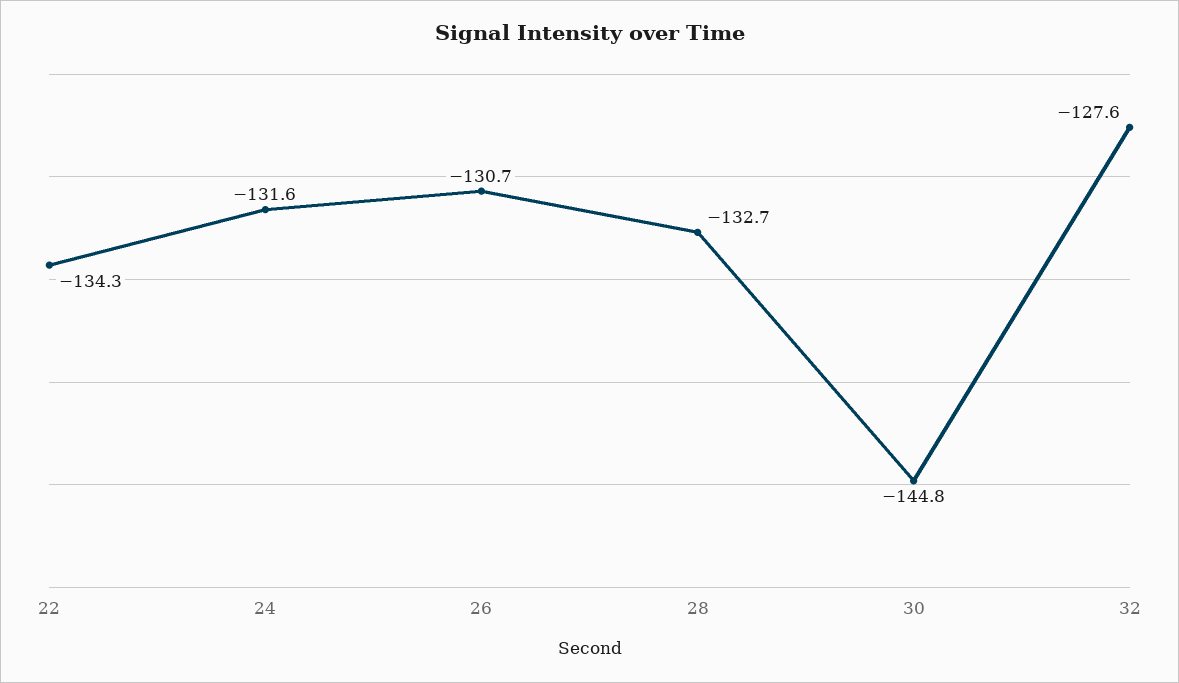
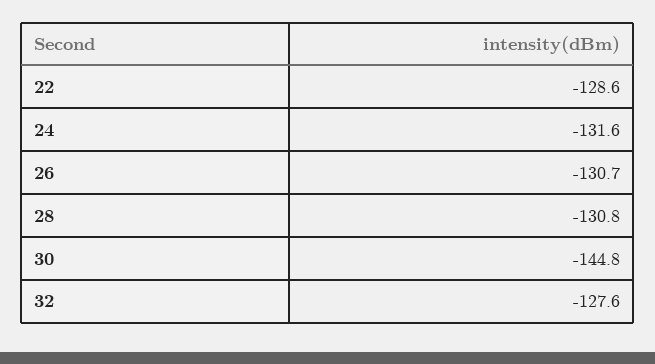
22: -134.3 -> -128.6
28: -132.7 -> -130.8

